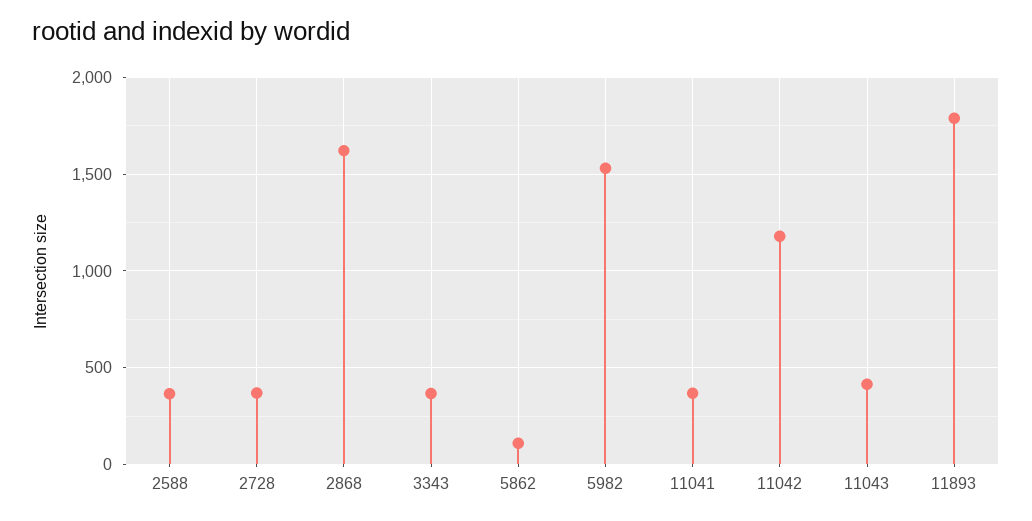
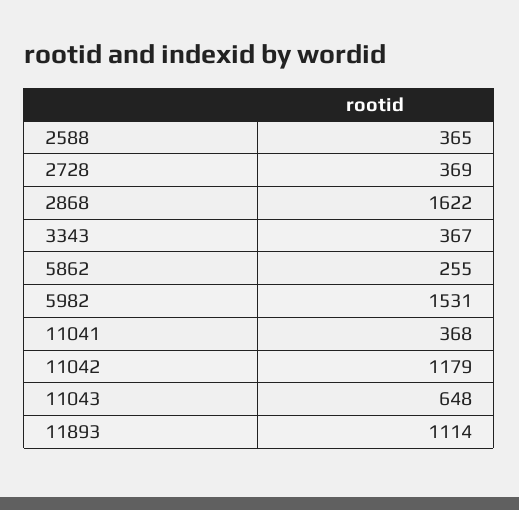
5862: 100 -> 255
11043: 400 -> 648
11893: 1800 -> 1114

